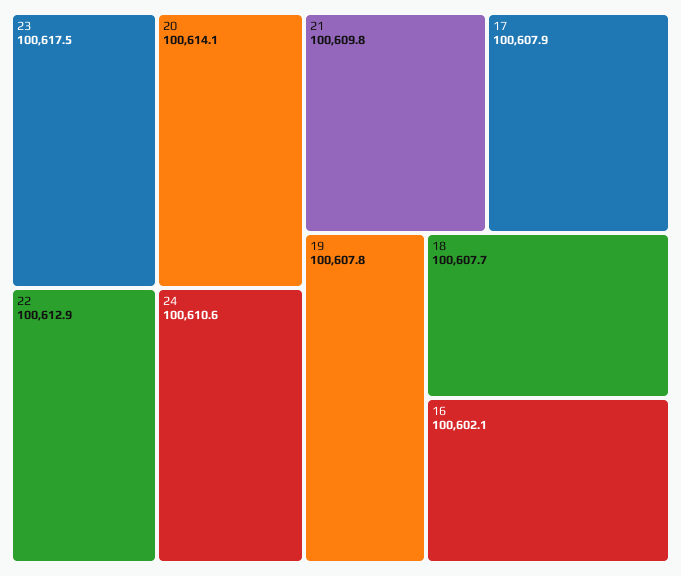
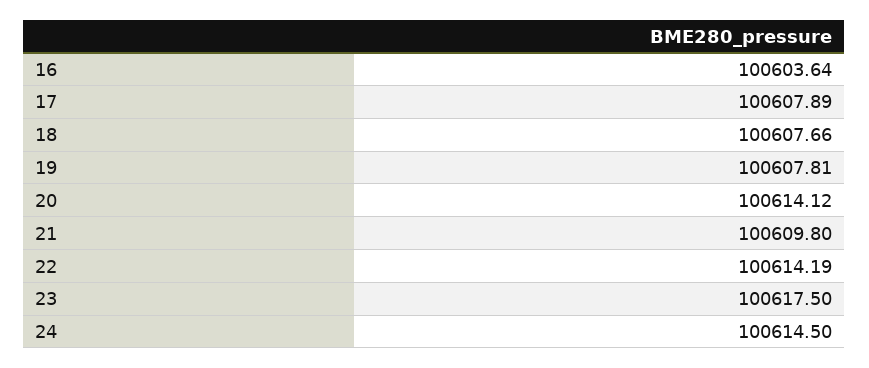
22: 100612.9 -> 100614.19
24: 100610.6 -> 100614.5
16: 100602.1 -> 100603.64

